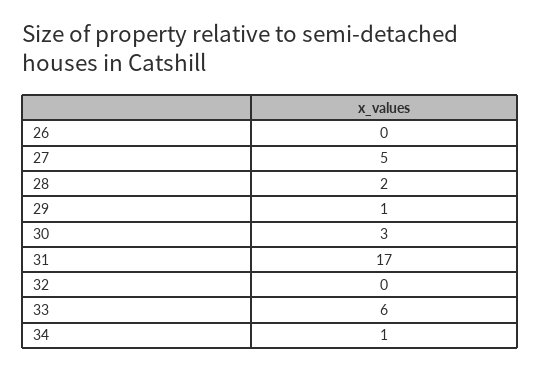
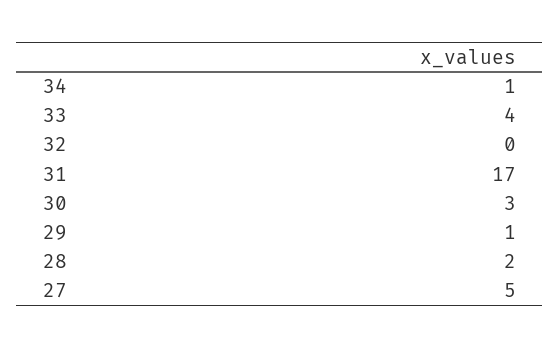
26: 0 -> none
33: 6 -> 4

